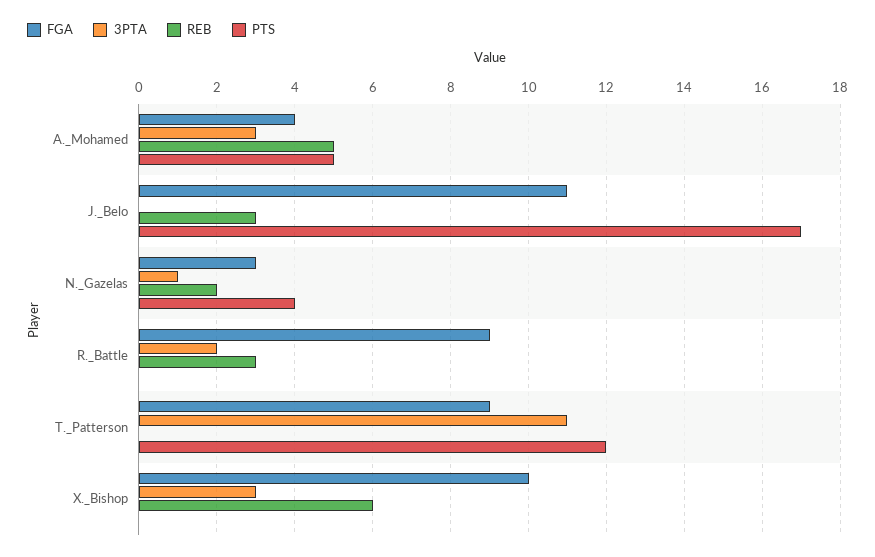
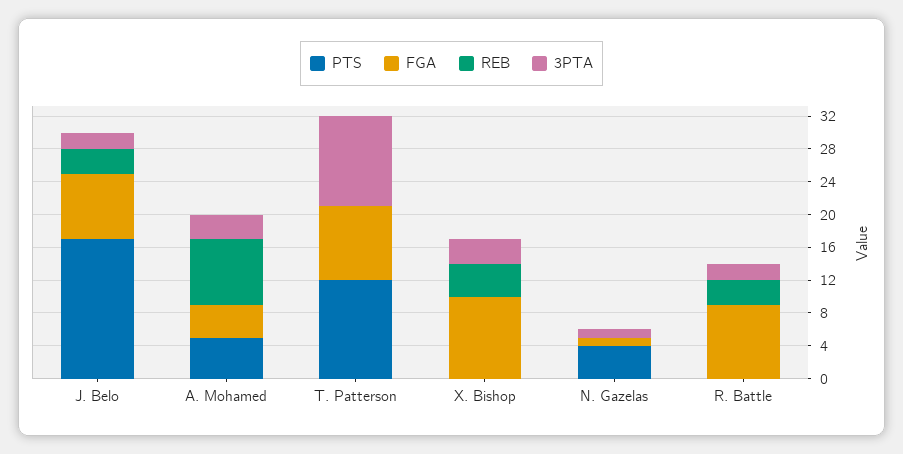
REB, A._Mohamed: 5 -> 8
FGA, J._Belo: 11 -> 8
3PTA, J._Belo: 0 -> 2
FGA, N._Gazelas: 3 -> 1
REB, N._Gazelas: 2 -> 0
REB, X._Bishop: 6 -> 4

